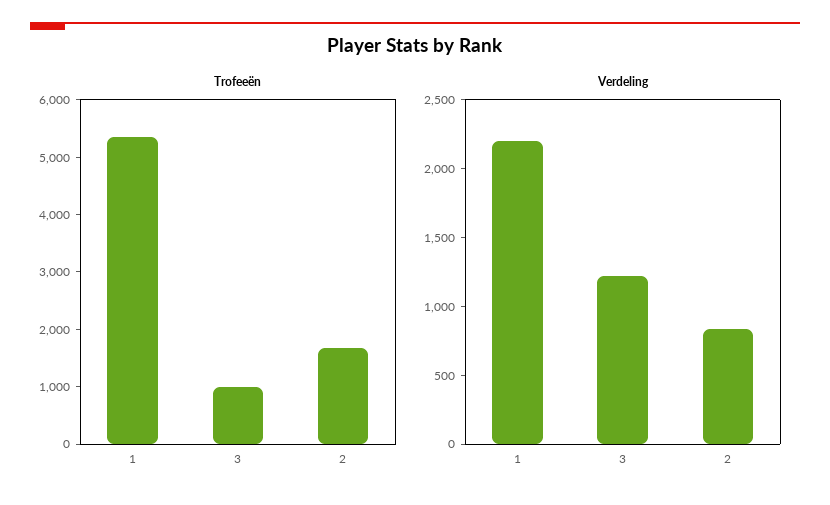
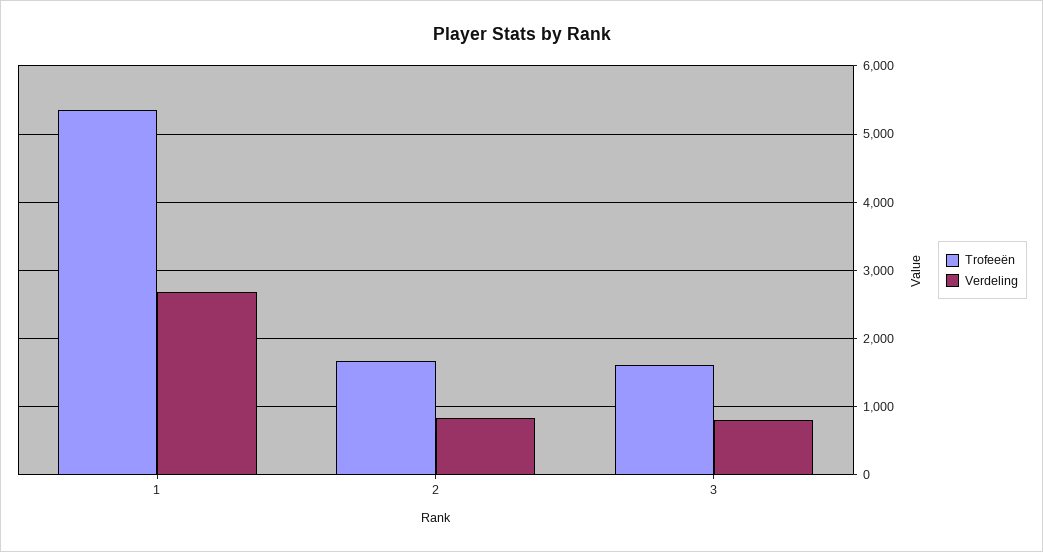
Trofeeën, 3: 1000 -> 1600
Verdeling, 1: 2200 -> 2700
Verdeling, 3: 1200 -> 800

